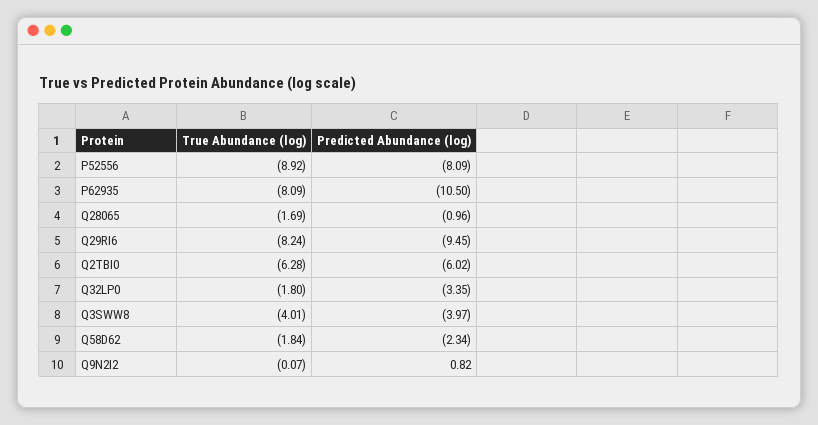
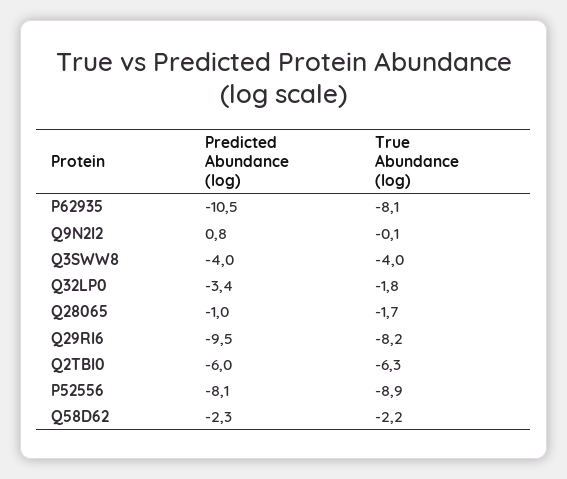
True Abundance (log), Q58D62: -1.84 -> -2.2

